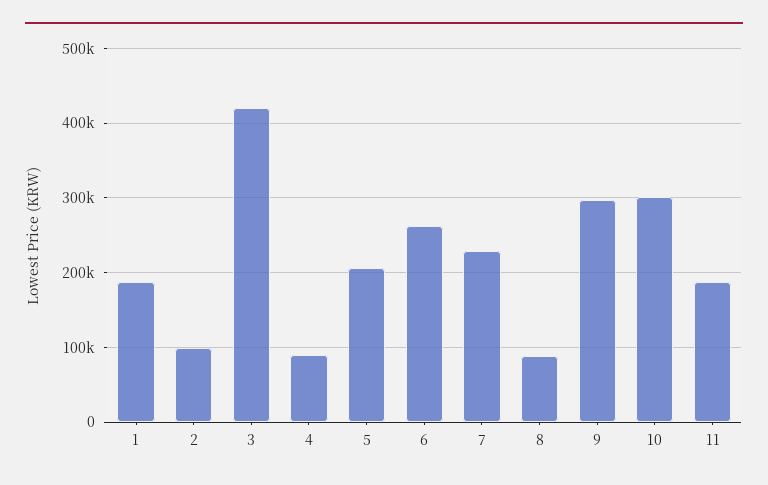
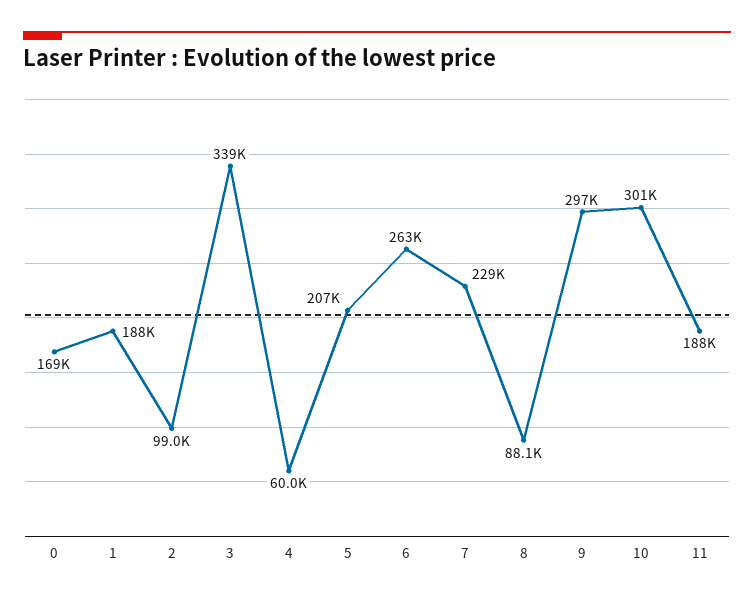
3: 420000 -> 339000
4: 90000 -> 60000
0: none -> 169000

